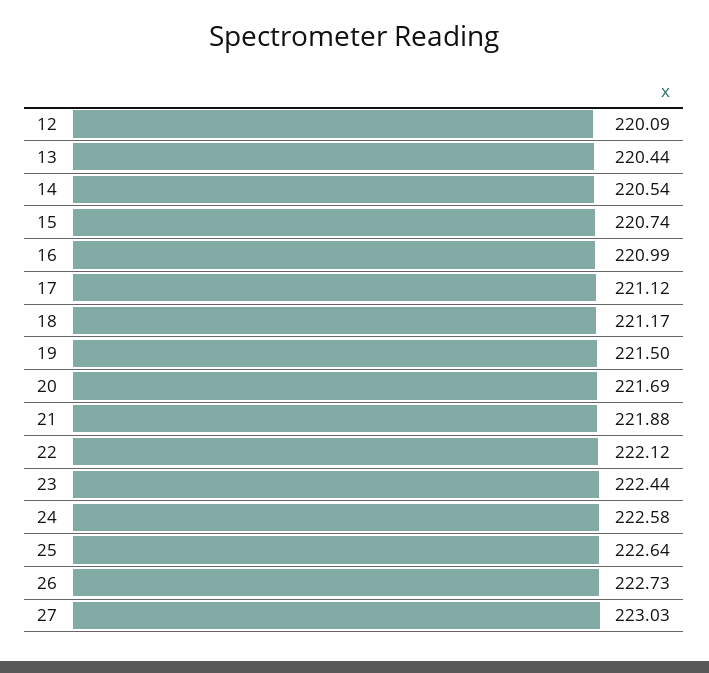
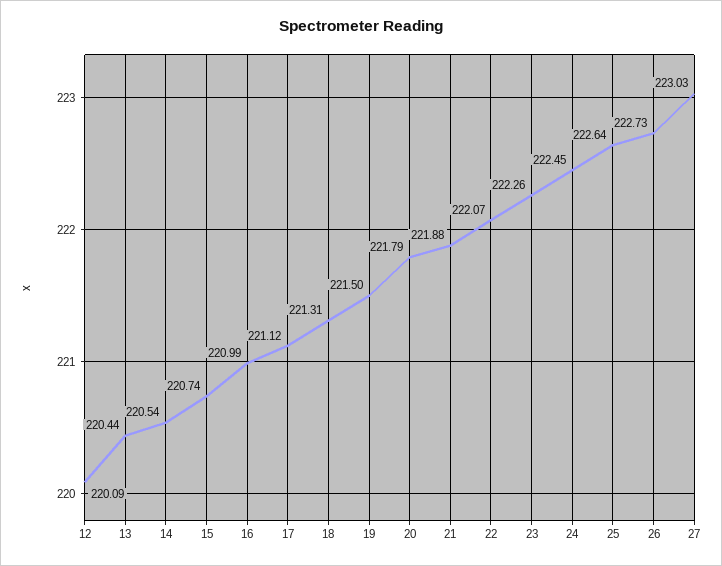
18: 221.17 -> 221.31
20: 221.69 -> 221.79
22: 222.12 -> 222.07
23: 222.44 -> 222.26
24: 222.58 -> 222.45

